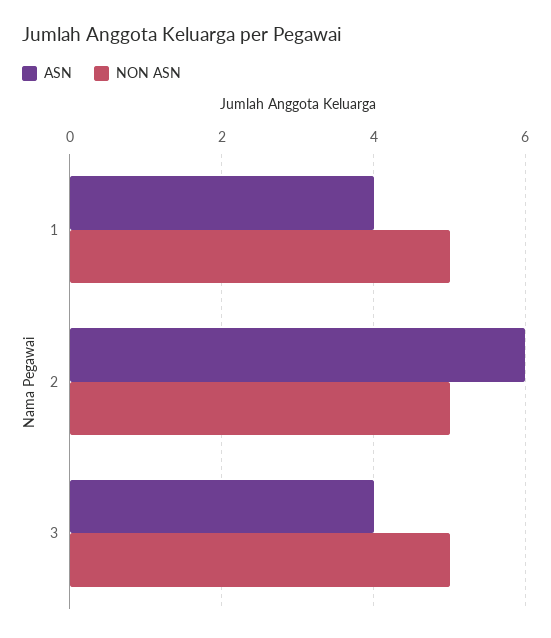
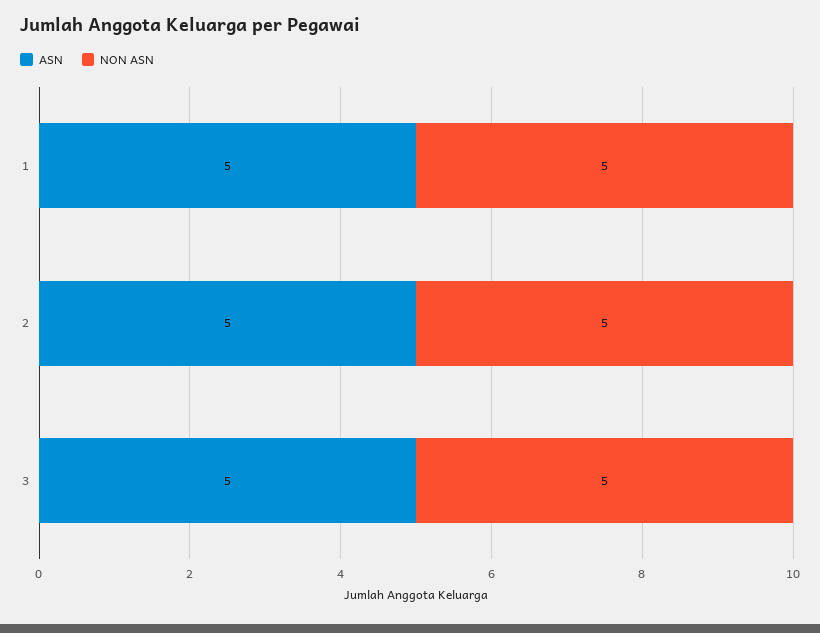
ASN, 1: 4 -> 5
ASN, 2: 6 -> 5
ASN, 3: 4 -> 5

